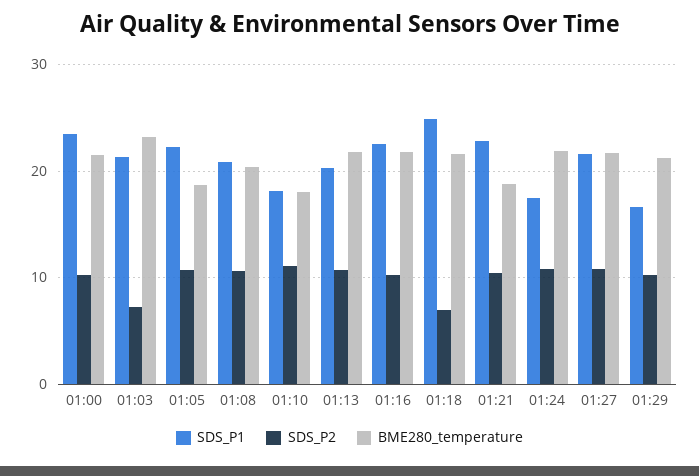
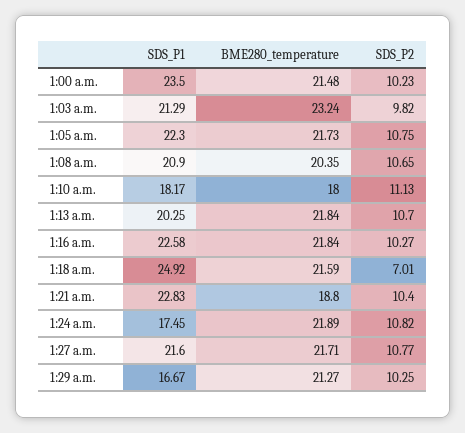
SDS_P2, 01:03: 7 -> 9.82
BME280_temperature, 01:05: 19 -> 21.73

